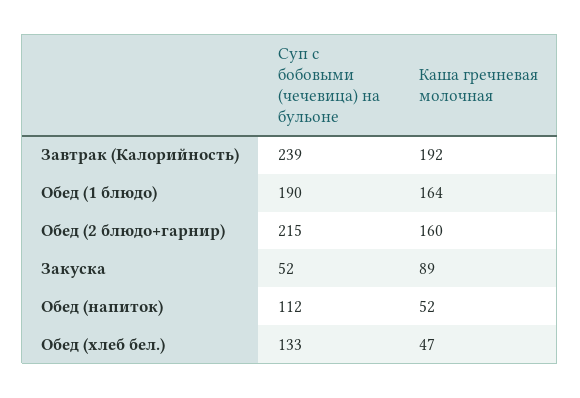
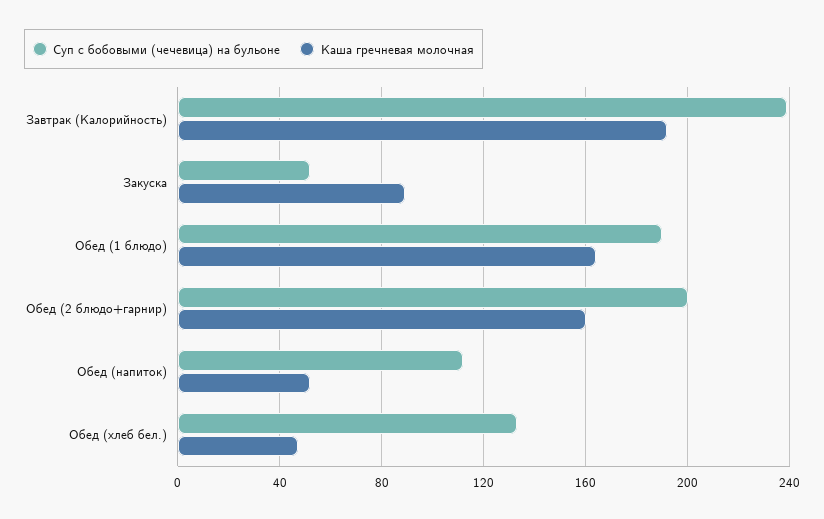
Суп с бобовыми (чечевица) на бульоне, Обед (2 блюдо+гарнир): 215 -> 200

